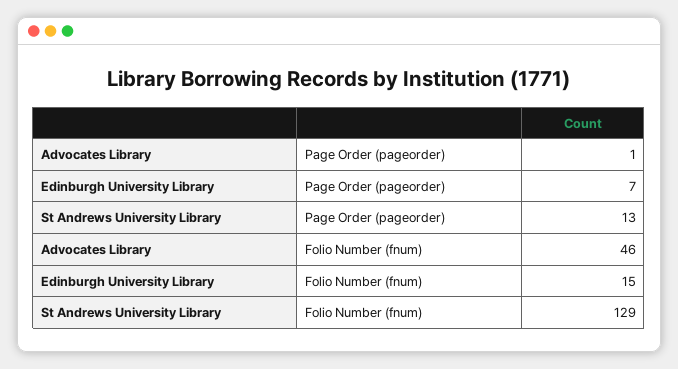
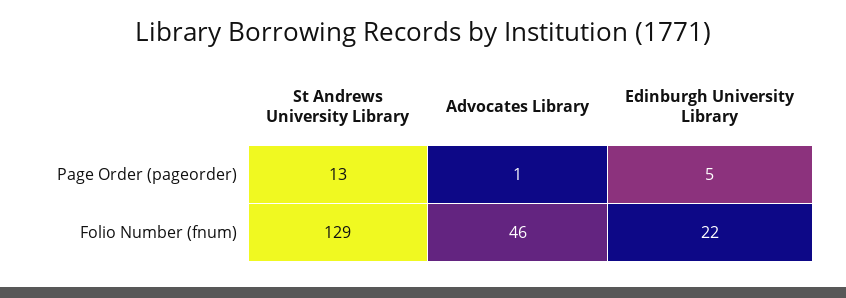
Edinburgh University Library, Page Order (pageorder): 7 -> 5
Edinburgh University Library, Folio Number (fnum): 15 -> 22

